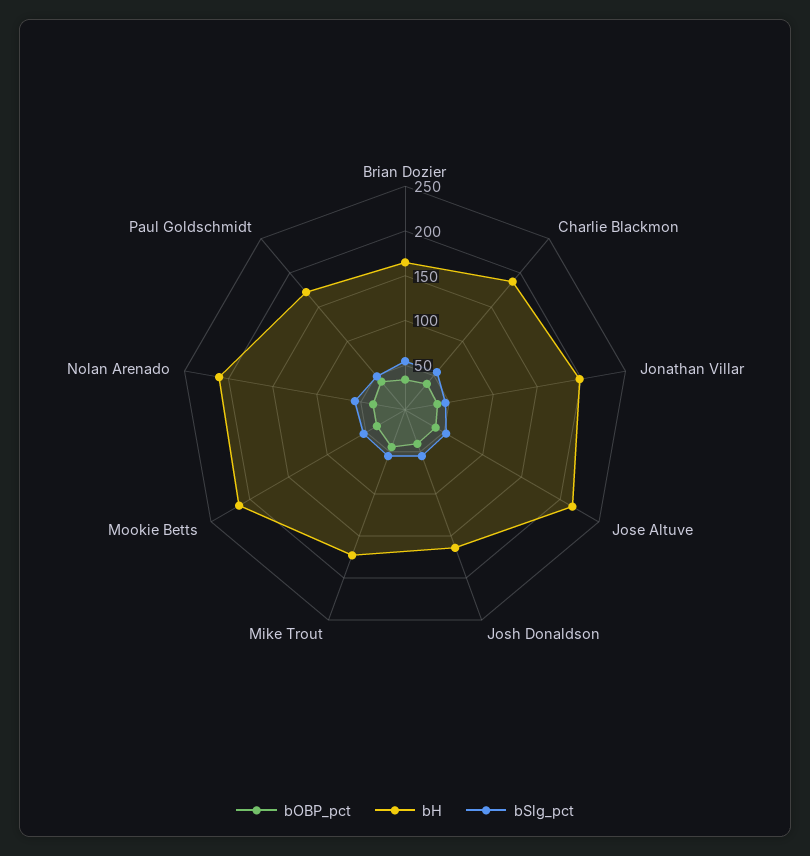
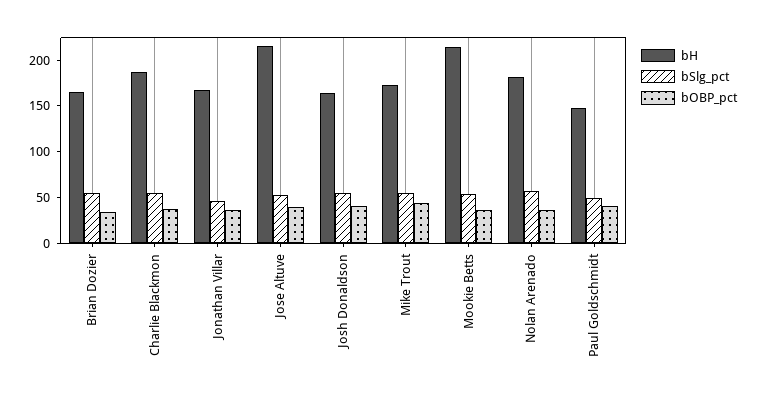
bH, Jonathan Villar: 200 -> 170
bH, Nolan Arenado: 210 -> 180
bH, Paul Goldschmidt: 170 -> 150

